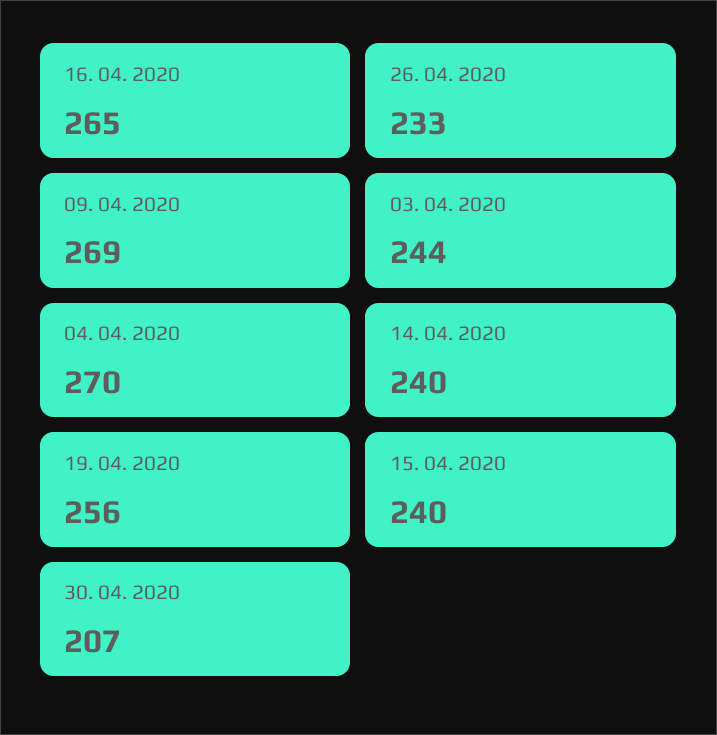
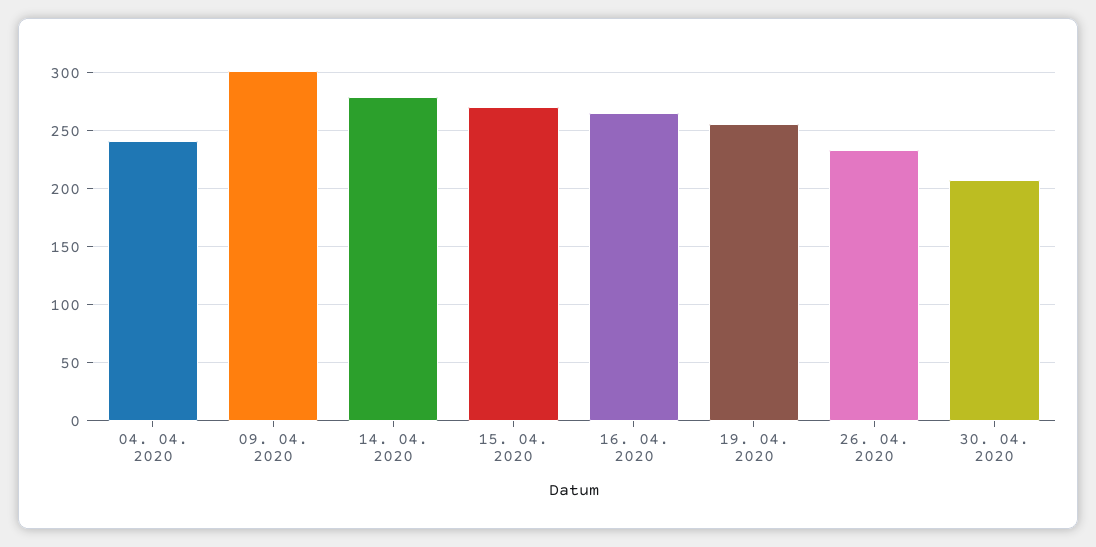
09. 04. 2020: 269 -> 300
03. 04. 2020: 244 -> none
04. 04. 2020: 270 -> 240
14. 04. 2020: 240 -> 280
15. 04. 2020: 240 -> 270

